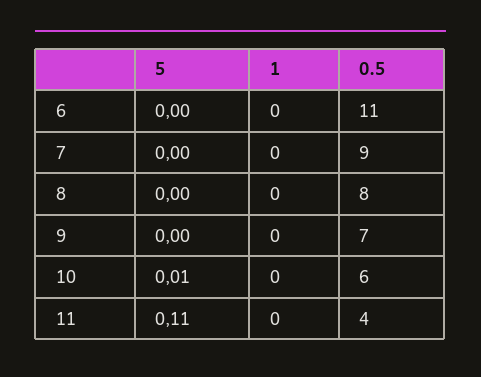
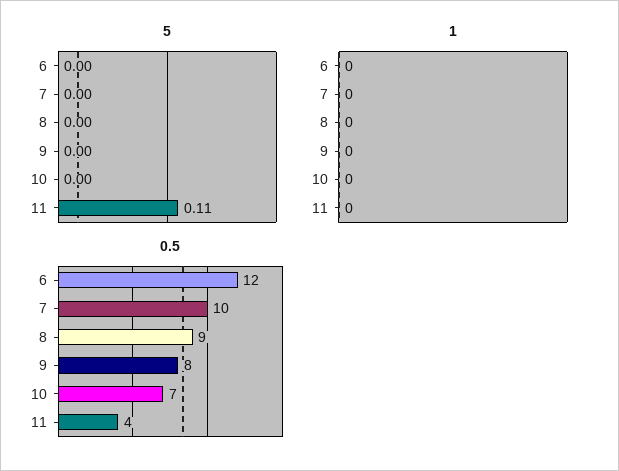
0.5, 6: 11 -> 12
0.5, 7: 9 -> 10
0.5, 8: 8 -> 9
0.5, 9: 7 -> 8
5, 10: 0.01 -> 0
0.5, 10: 6 -> 7

